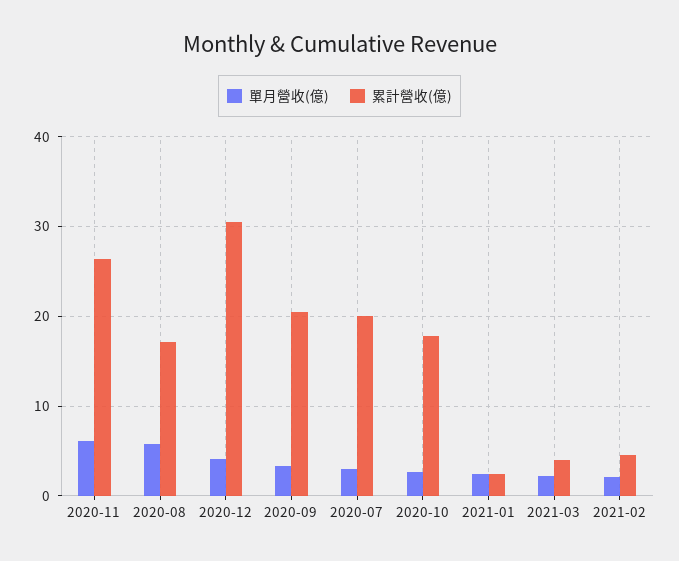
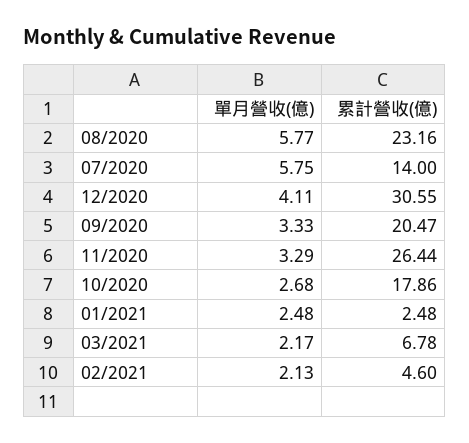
單月營收(億), 2020-11: 6 -> 3.29
累計營收(億), 2020-08: 17 -> 23.16
單月營收(億), 2020-07: 3 -> 5.75
累計營收(億), 2020-07: 20 -> 14
累計營收(億), 2021-03: 4 -> 6.78

